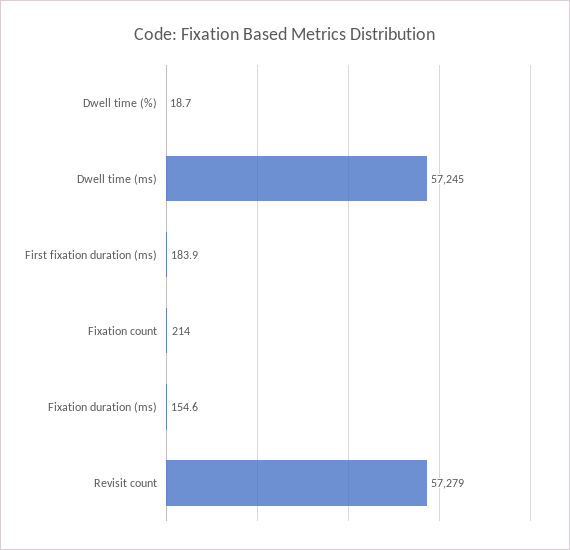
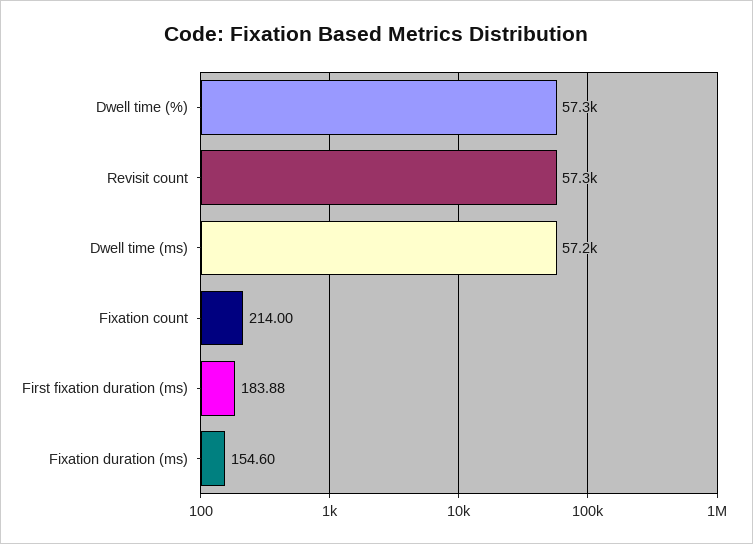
Dwell time (%): 18.7 -> 57300

